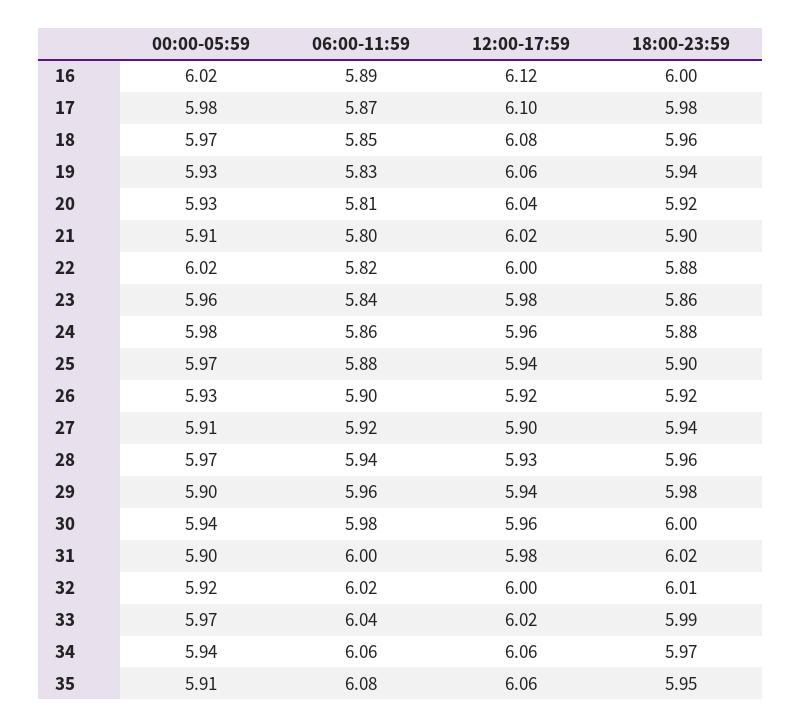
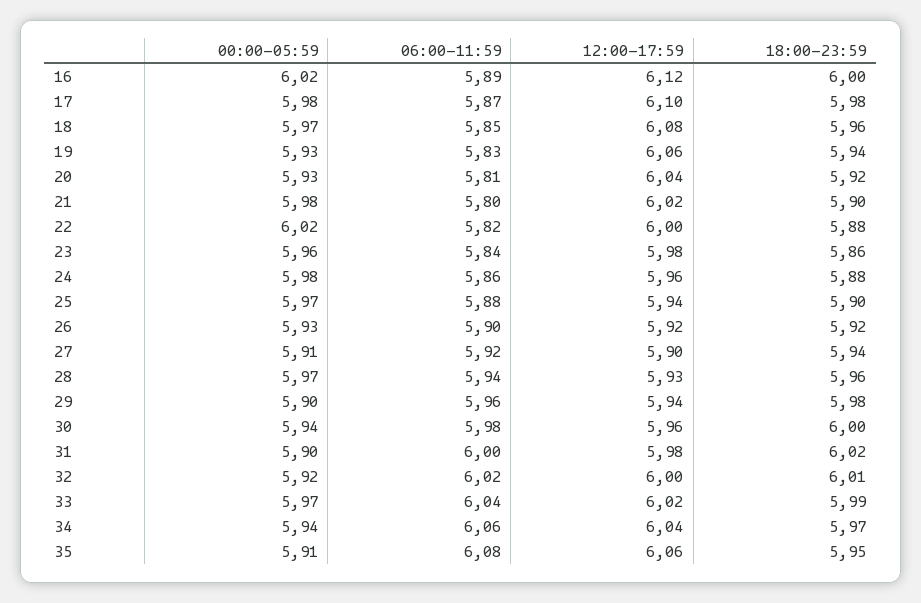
00:00-05:59, 21: 5.91 -> 5.98
12:00-17:59, 34: 6.06 -> 6.04

